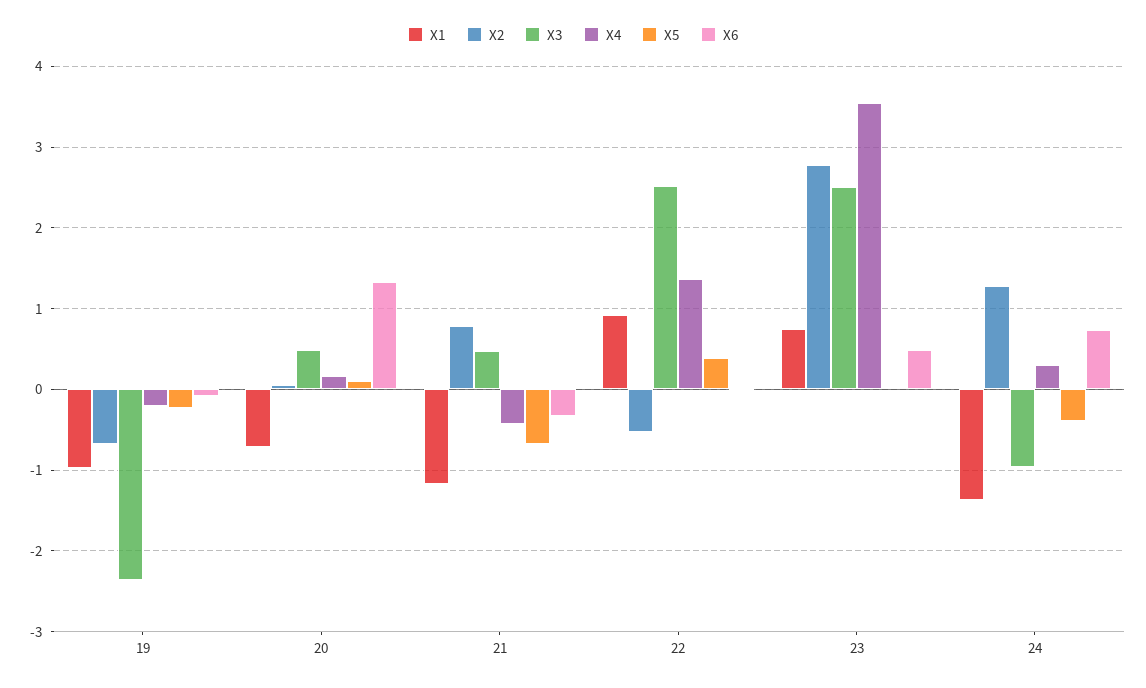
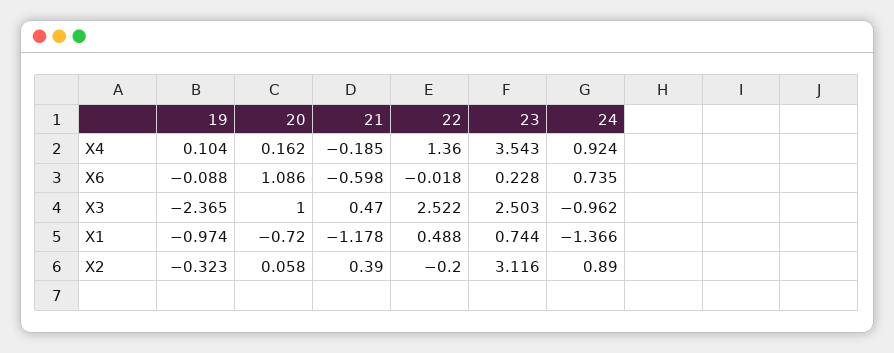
X2, 19: -0.7 -> -0.323
X4, 19: -0.2 -> 0.104
X5, 19: -0.2 -> none
X3, 20: 0.5 -> 1
X5, 20: 0.1 -> none
X6, 20: 1.3 -> 1.086
X2, 21: 0.8 -> 0.39
X4, 21: -0.4 -> -0.185
X5, 21: -0.7 -> none
X6, 21: -0.3 -> -0.598
X1, 22: 0.9 -> 0.488
X2, 22: -0.5 -> -0.2
X5, 22: 0.4 -> none
X2, 23: 2.8 -> 3.116
X5, 23: 0 -> none
X6, 23: 0.5 -> 0.228
X2, 24: 1.3 -> 0.89
X4, 24: 0.3 -> 0.924
X5, 24: -0.4 -> none

